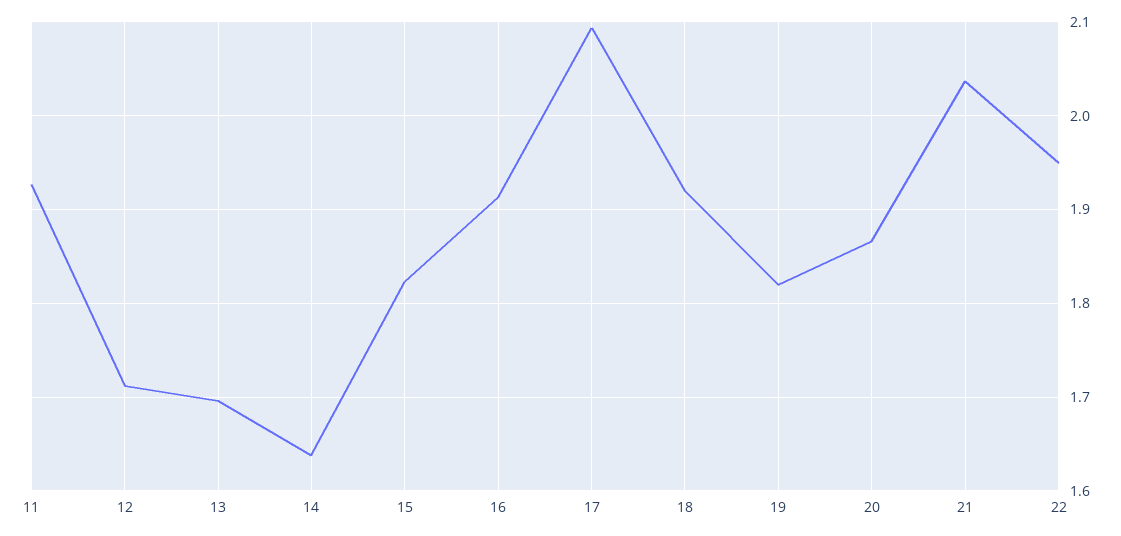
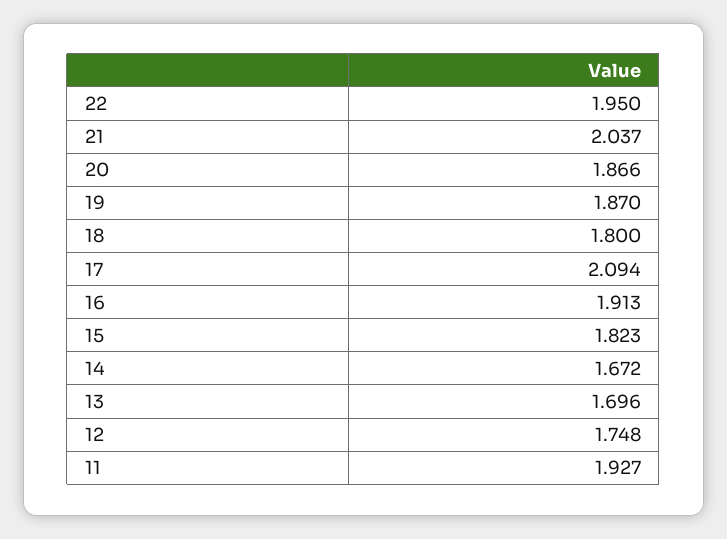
12: 1.71 -> 1.748
14: 1.64 -> 1.672
18: 1.92 -> 1.8
19: 1.82 -> 1.87

